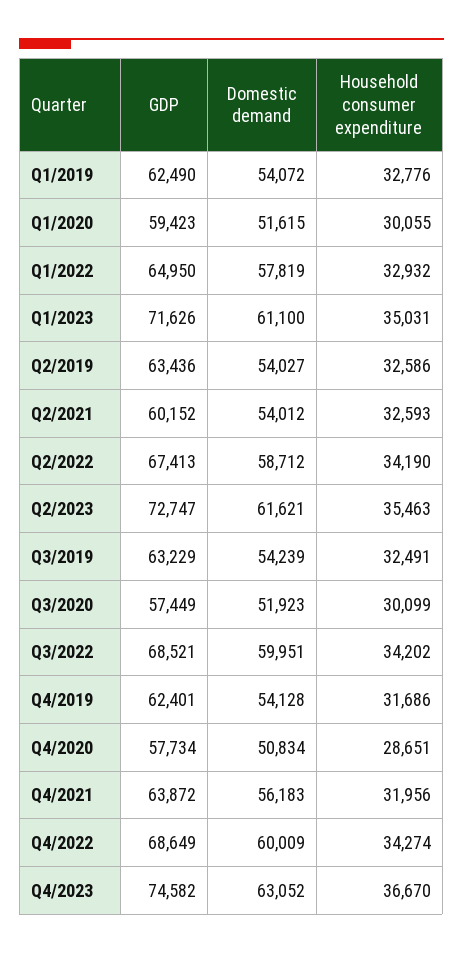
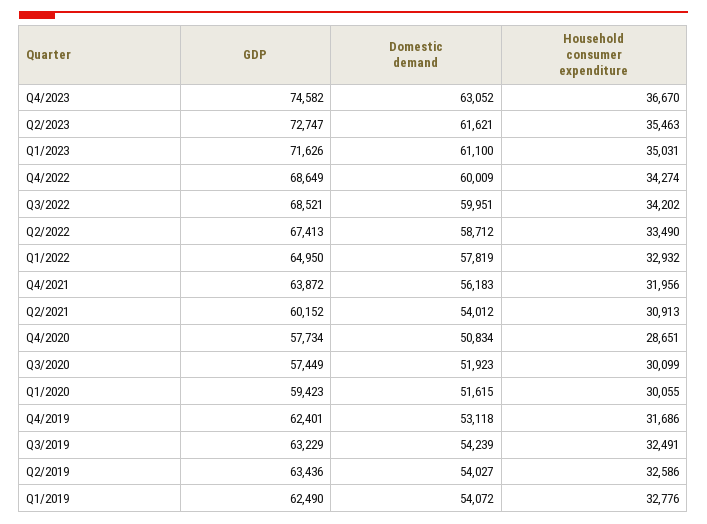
Household consumer expenditure, Q2/2021: 32593 -> 30913
Household consumer expenditure, Q2/2022: 34190 -> 33490
Domestic demand, Q4/2019: 54128 -> 53118

